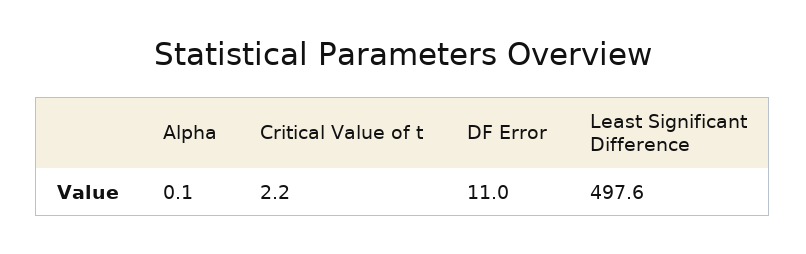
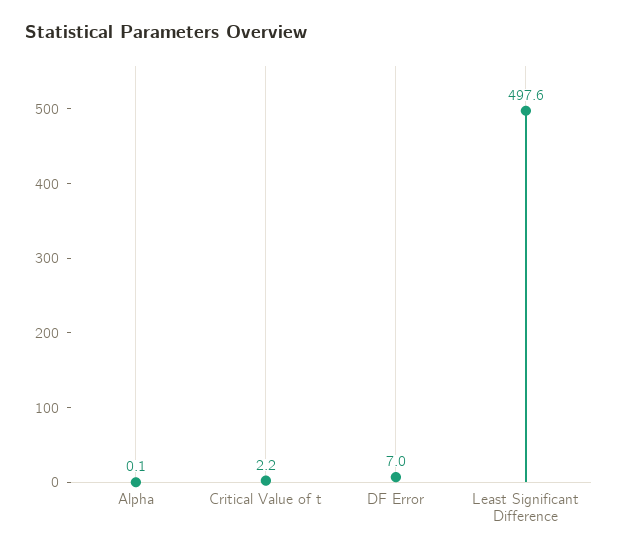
DF Error: 11 -> 7

